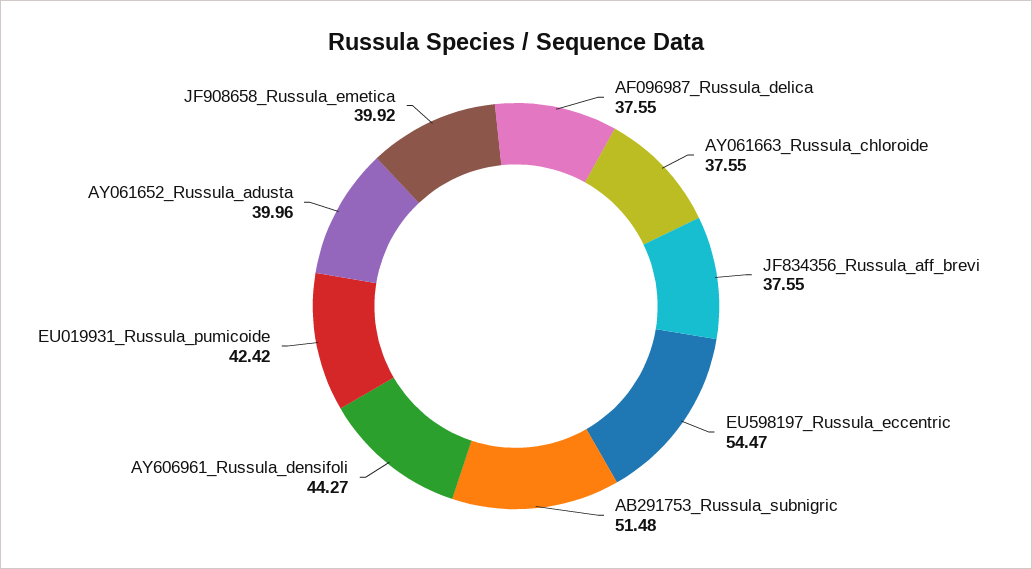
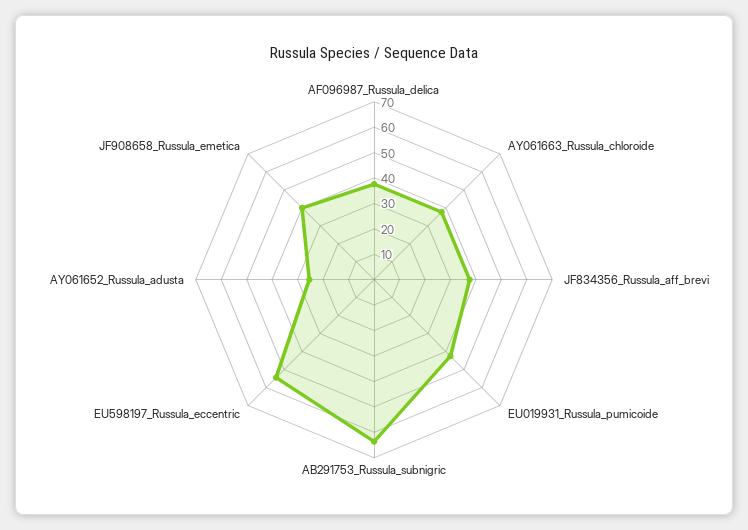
AB291753_Russula_subnigric: 51.48 -> 65
AY606961_Russula_densifoli: 44.27 -> none
AY061652_Russula_adusta: 39.96 -> 25

